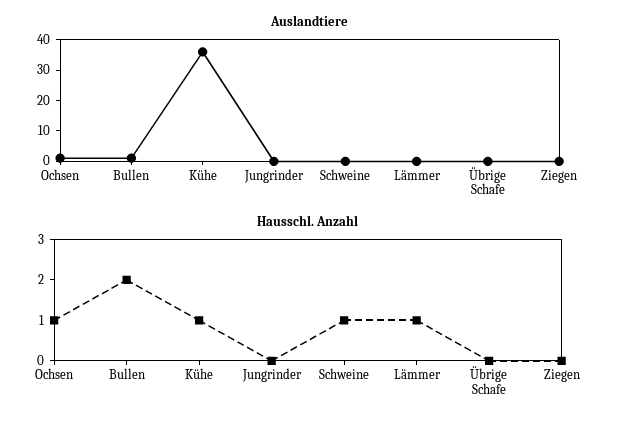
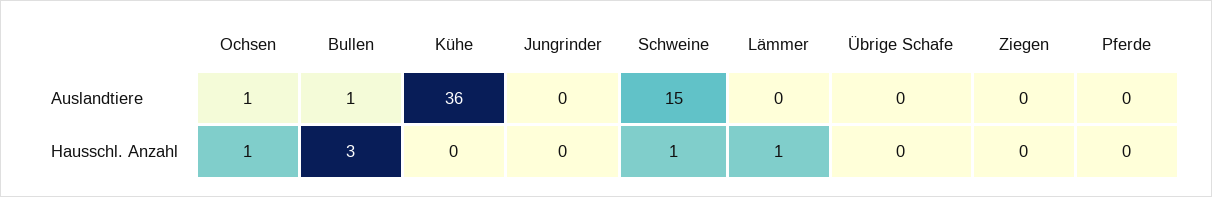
Auslandtiere, Schweine: 0 -> 15
Hausschl. Anzahl, Bullen: 2 -> 3
Hausschl. Anzahl, Kühe: 1 -> 0
Auslandtiere, Pferde: none -> 0
Hausschl. Anzahl, Pferde: none -> 0

